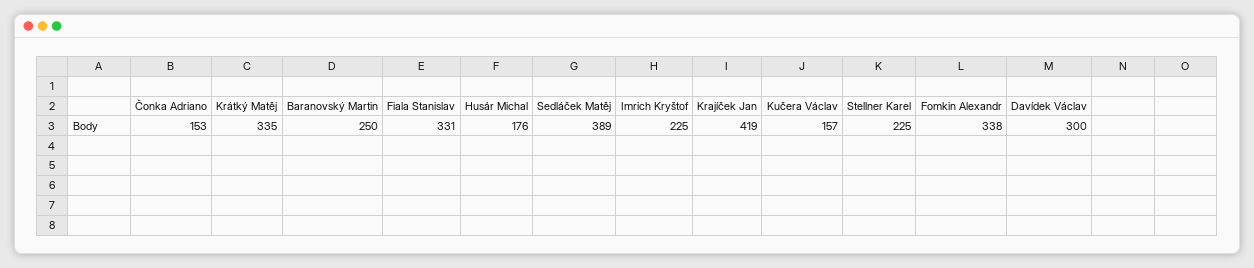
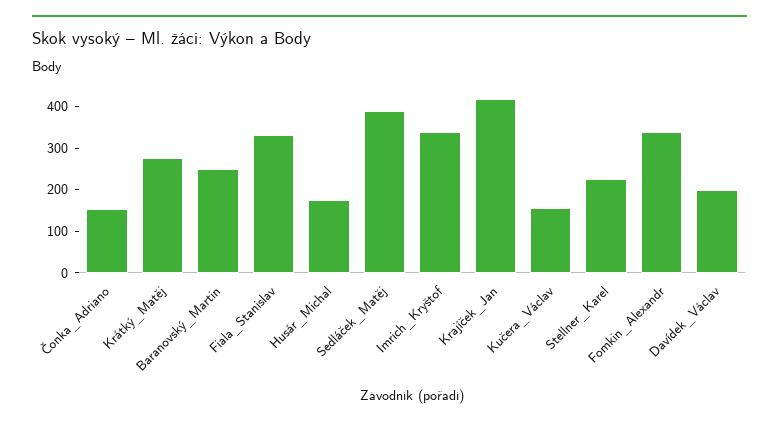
Krátký Matěj: 335 -> 280
Imrich Kryštof: 225 -> 340
Davídek Václav: 300 -> 200

